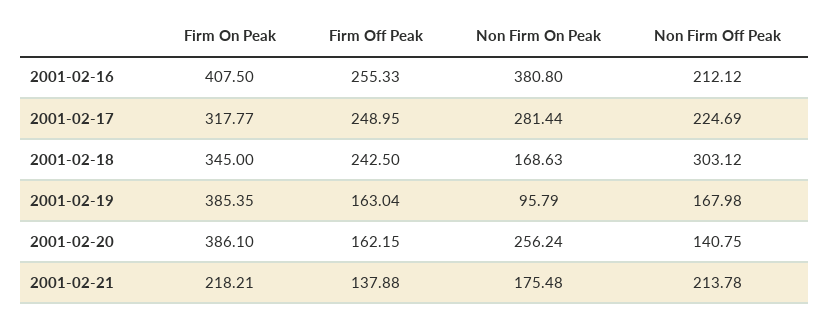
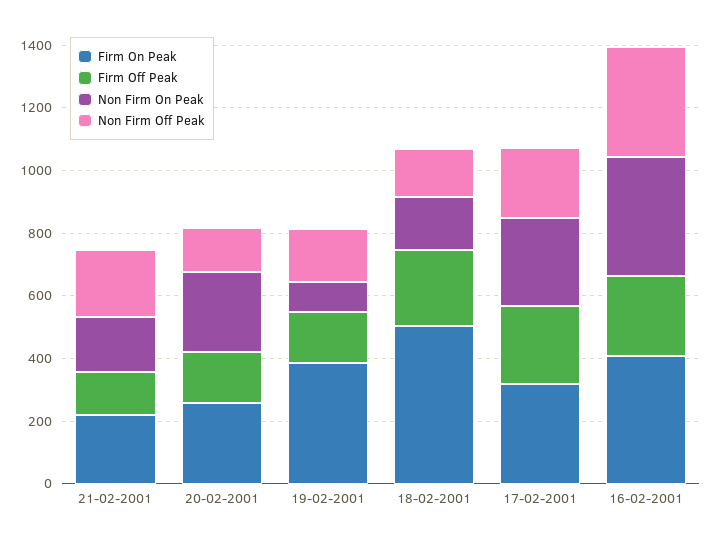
Non Firm Off Peak, 2001-02-16: 212.12 -> 350
Firm On Peak, 2001-02-18: 345 -> 500
Non Firm Off Peak, 2001-02-18: 303.12 -> 150
Firm On Peak, 2001-02-20: 386.1 -> 250

